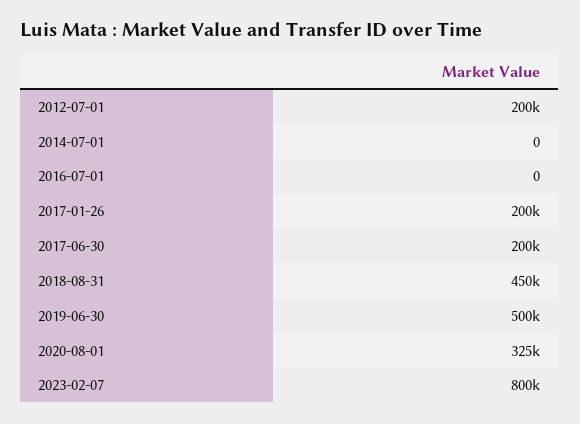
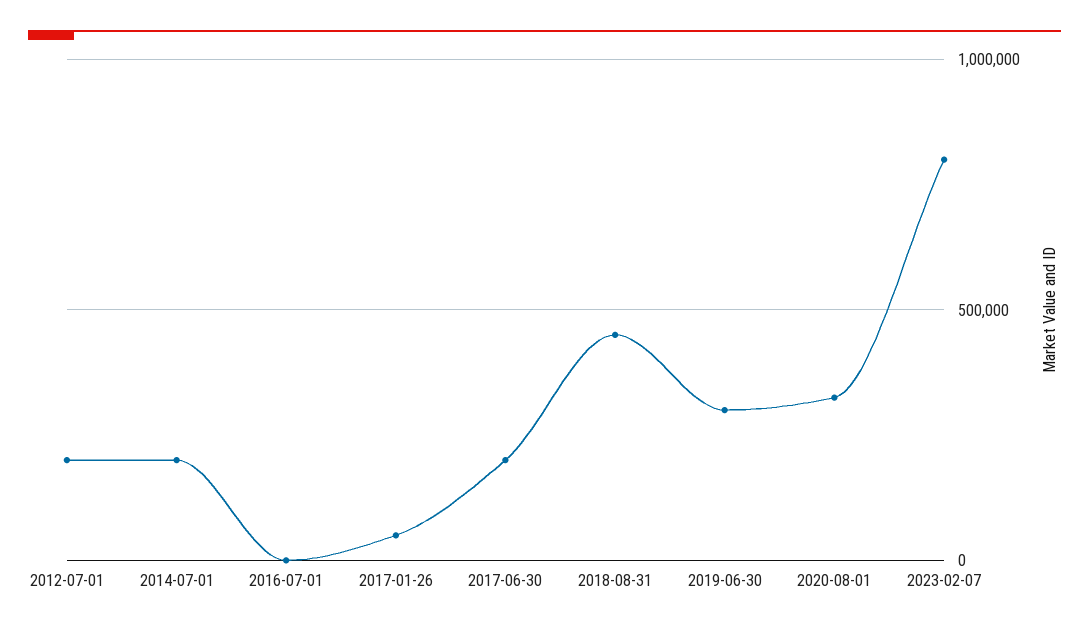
2014-07-01: 0 -> 200000
2017-01-26: 200000 -> 50000
2019-06-30: 500000 -> 300000

